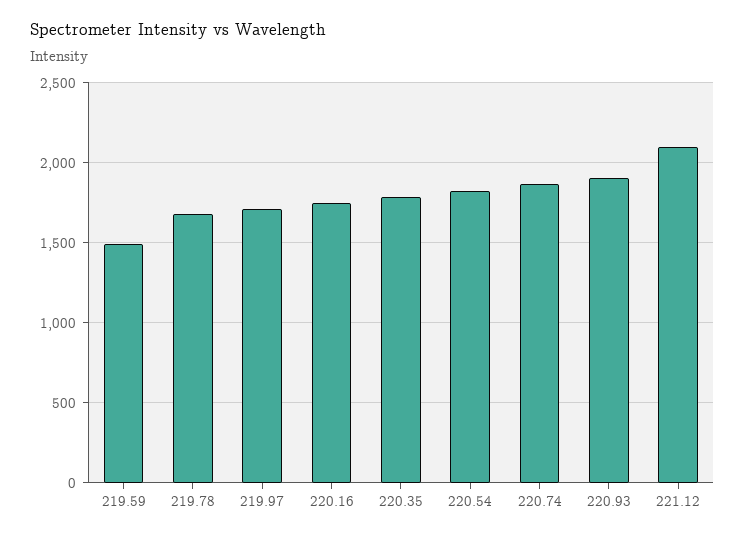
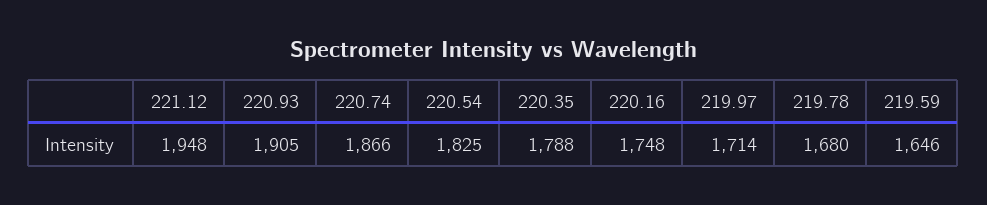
219.59: 1500 -> 1646
221.12: 2100 -> 1948

